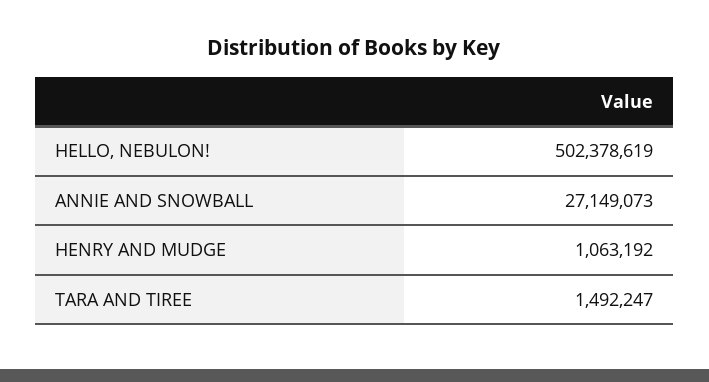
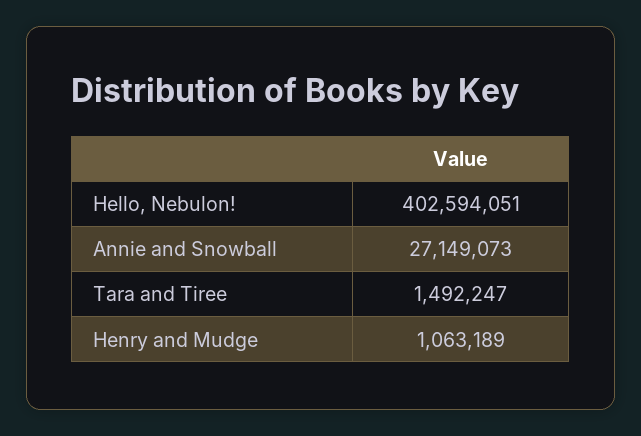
HELLO, NEBULON!: 502378619 -> 402594051
HENRY AND MUDGE: 1063192 -> 1063189

